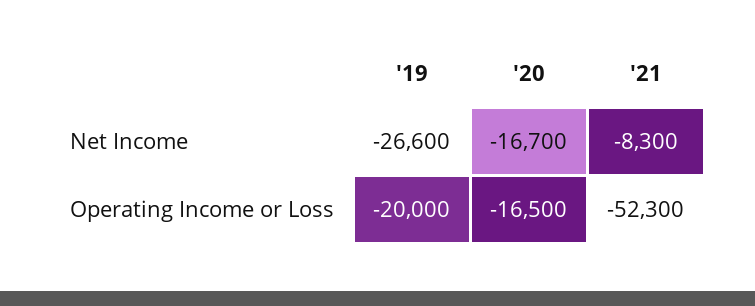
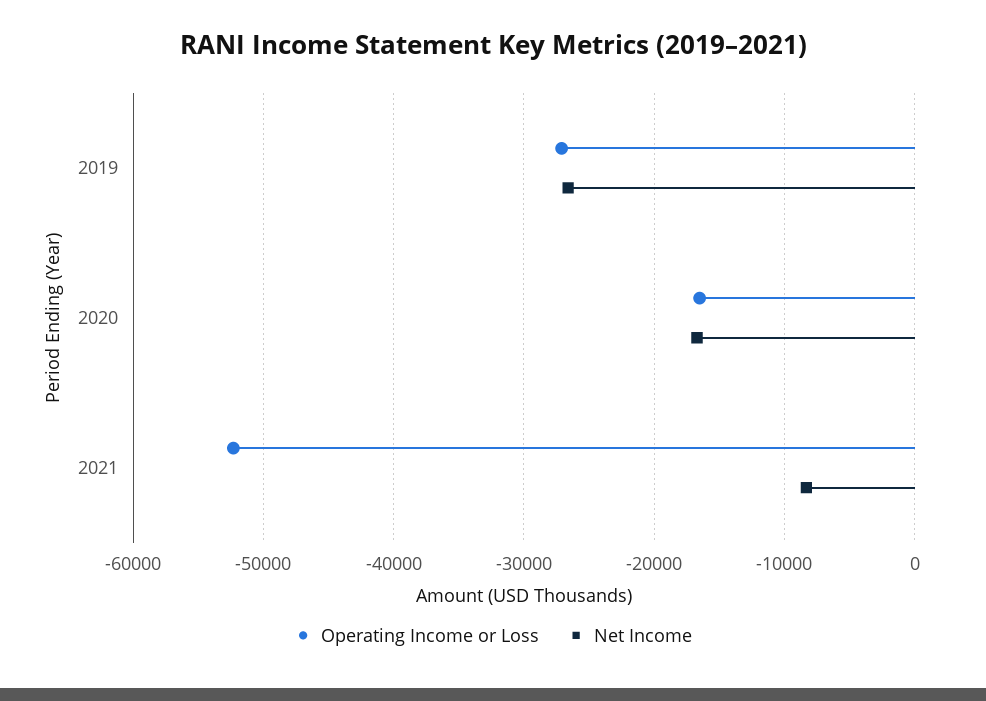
Operating Income or Loss, '19: -20000 -> -27000

